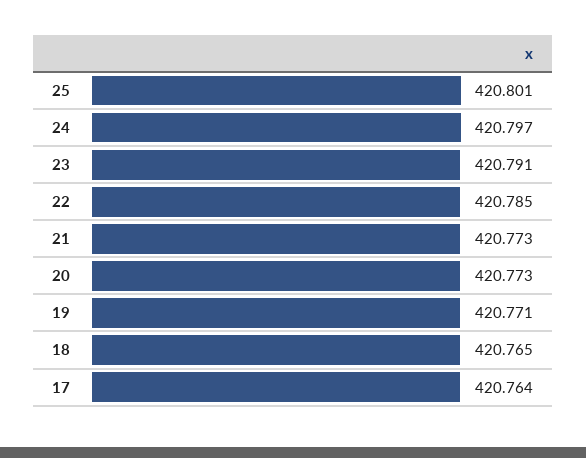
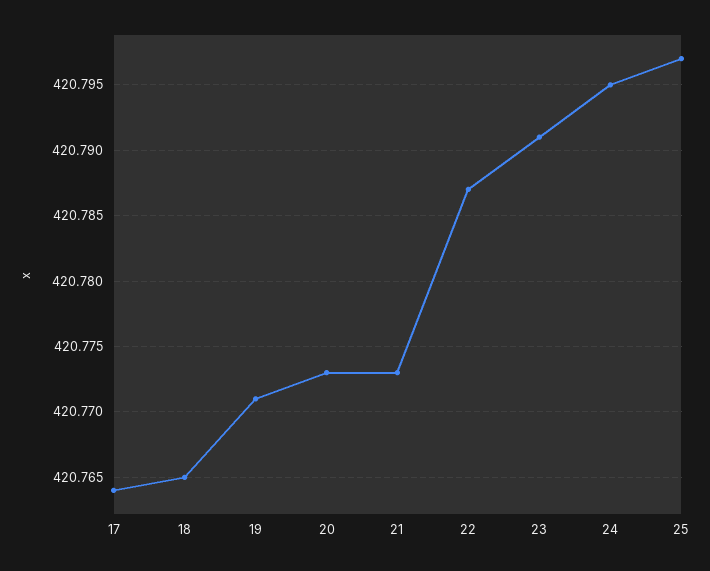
25: 420.801 -> 420.797
24: 420.797 -> 420.795
22: 420.785 -> 420.787

